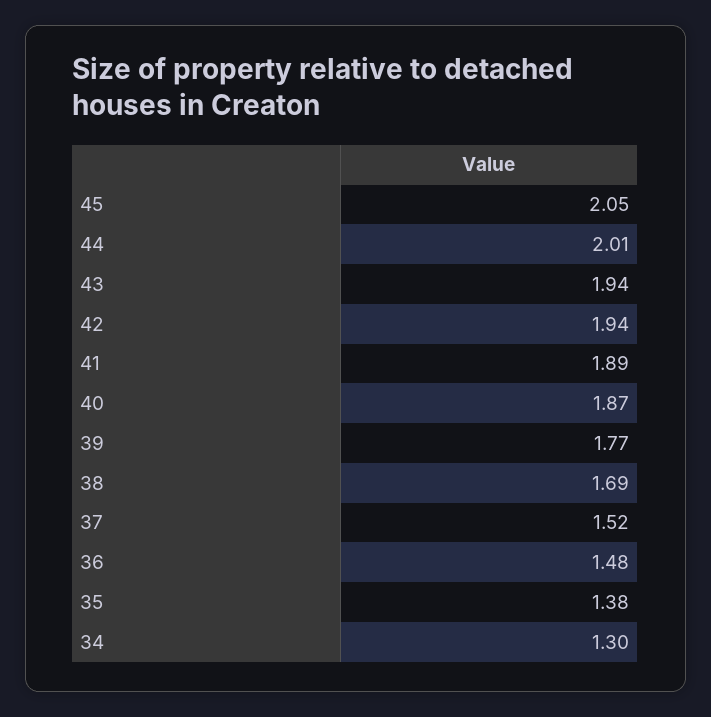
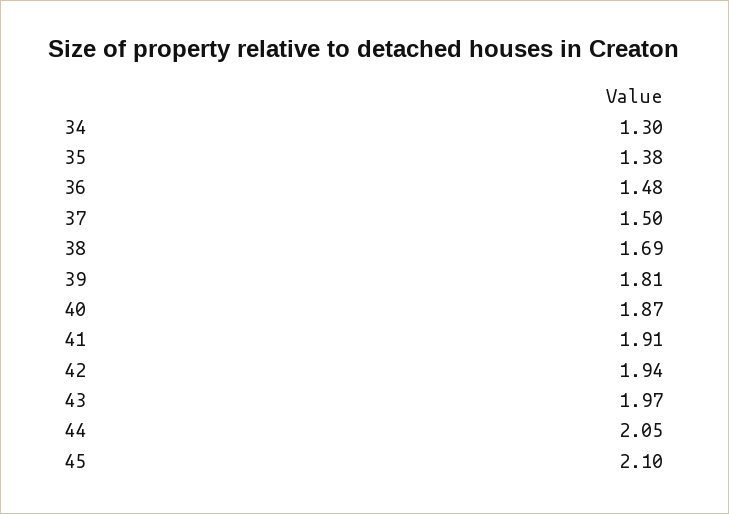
45: 2.05 -> 2.1
44: 2.01 -> 2.05
43: 1.94 -> 1.97
41: 1.89 -> 1.91
39: 1.77 -> 1.81
37: 1.52 -> 1.5

